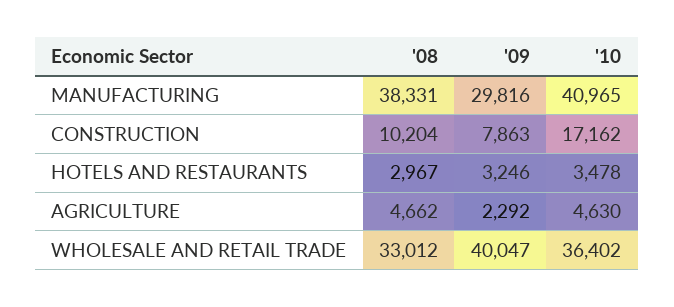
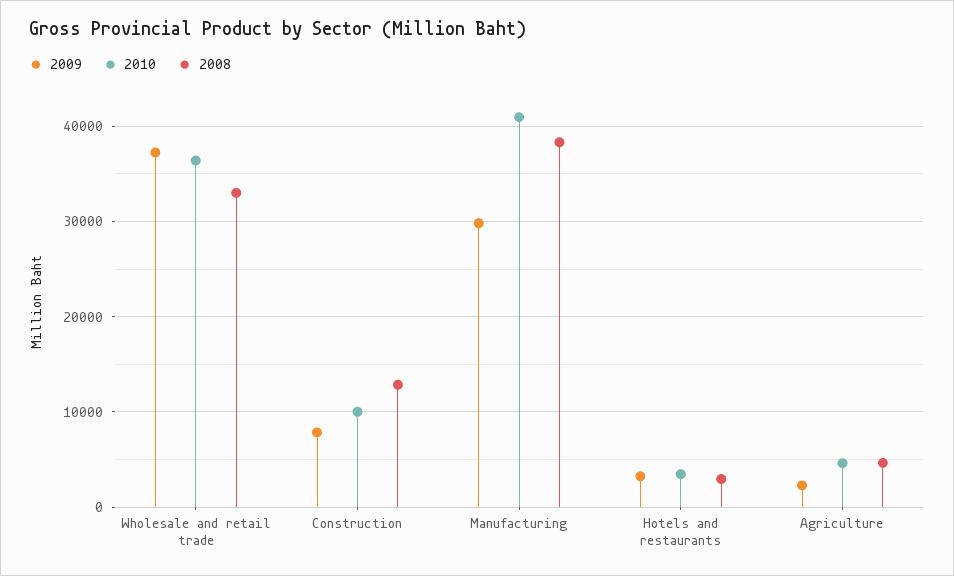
'08, CONSTRUCTION: 10204 -> 13000
'10, CONSTRUCTION: 17162 -> 10000
'09, WHOLESALE AND RETAIL TRADE: 40047 -> 37000

